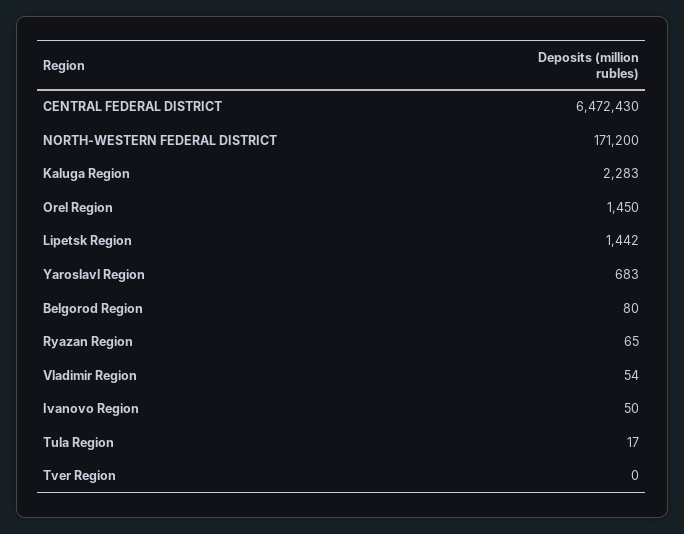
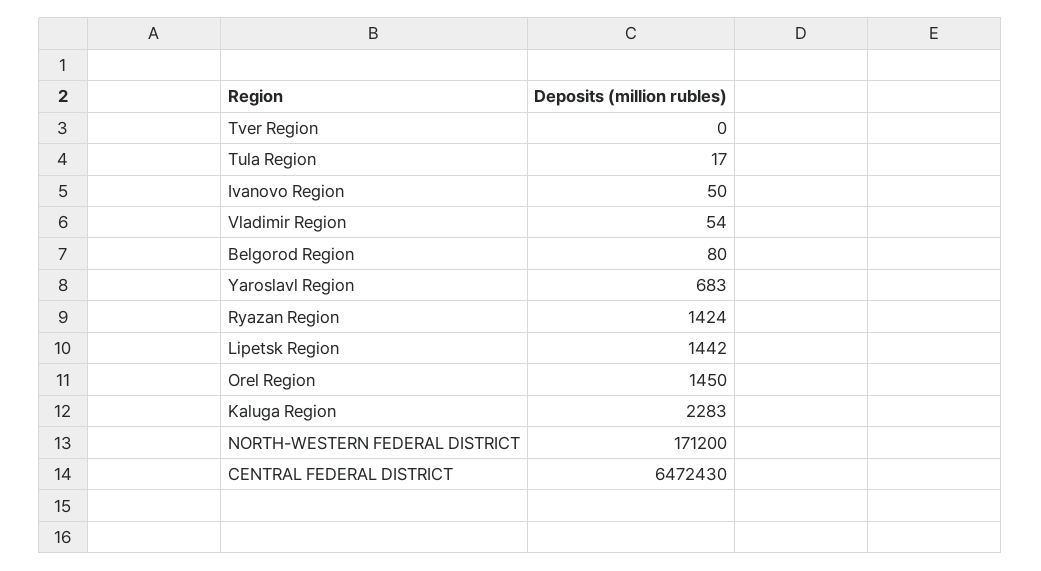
Ryazan Region: 65 -> 1424

